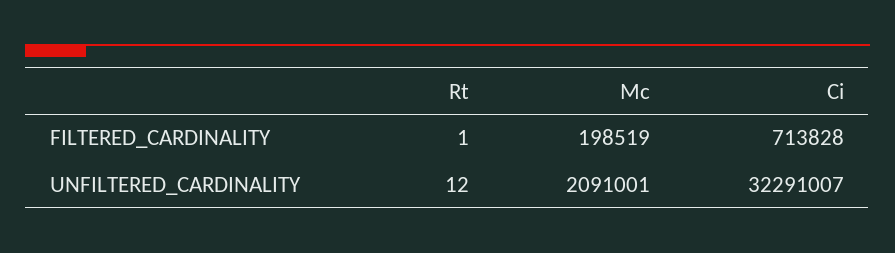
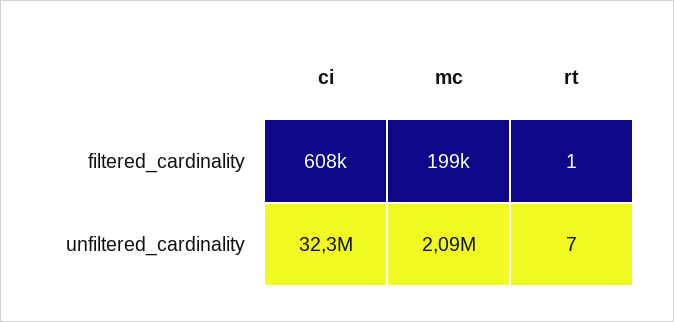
Ci, FILTERED_CARDINALITY: 713828 -> 608000
Rt, UNFILTERED_CARDINALITY: 12 -> 7

